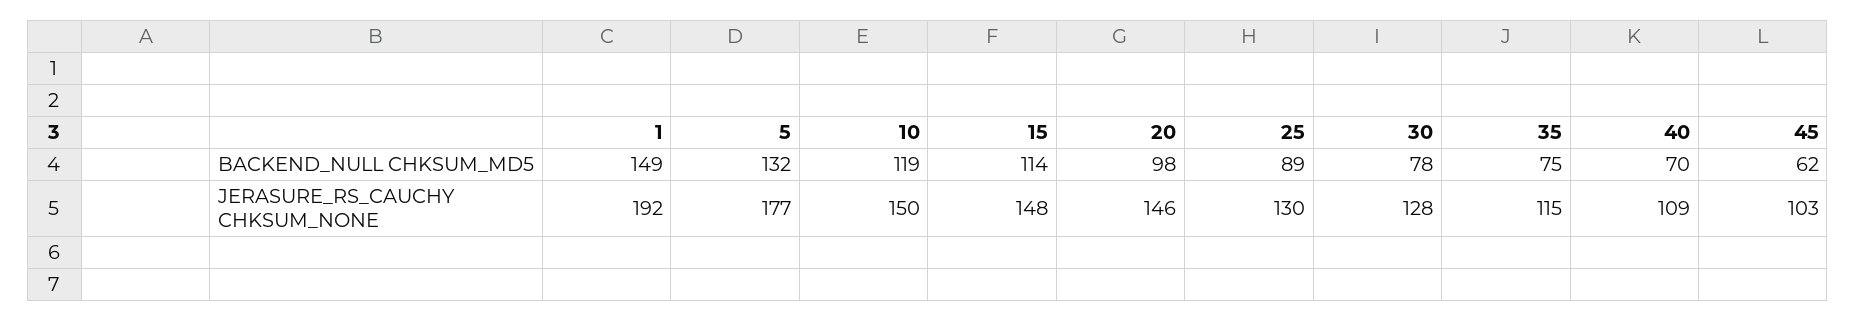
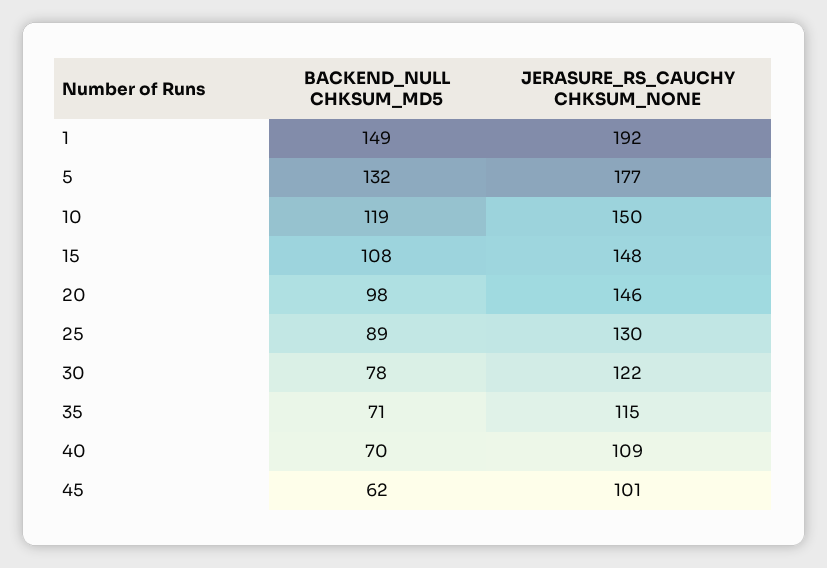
15, BACKEND_NULL CHKSUM_MD5: 114 -> 108
35, BACKEND_NULL CHKSUM_MD5: 75 -> 71
30, JERASURE_RS_CAUCHY CHKSUM_NONE: 128 -> 122
45, JERASURE_RS_CAUCHY CHKSUM_NONE: 103 -> 101

